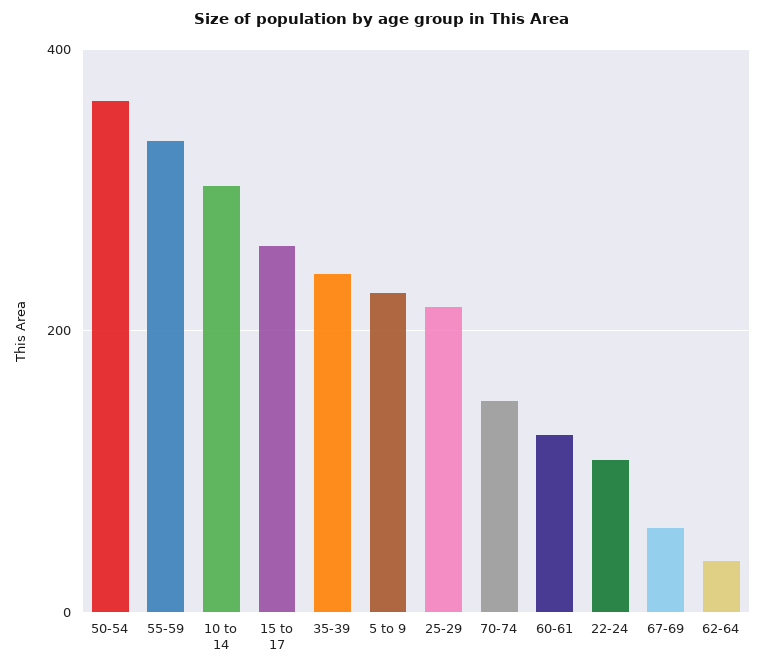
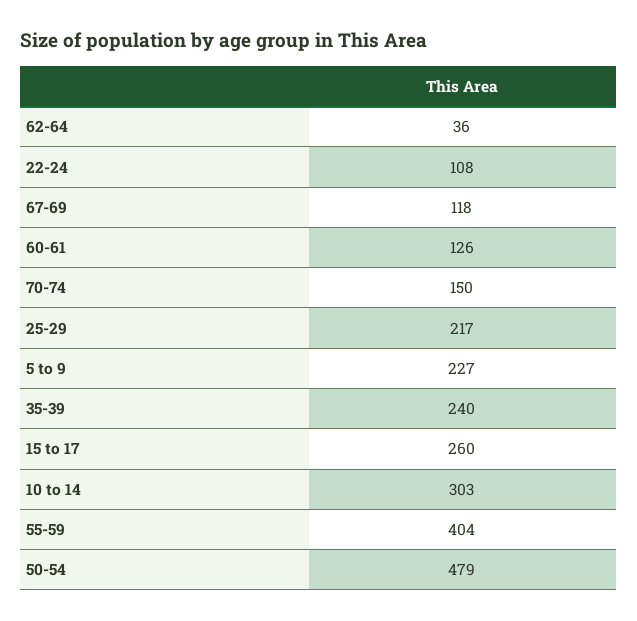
50-54: 360 -> 479
55-59: 340 -> 404
67-69: 60 -> 118

